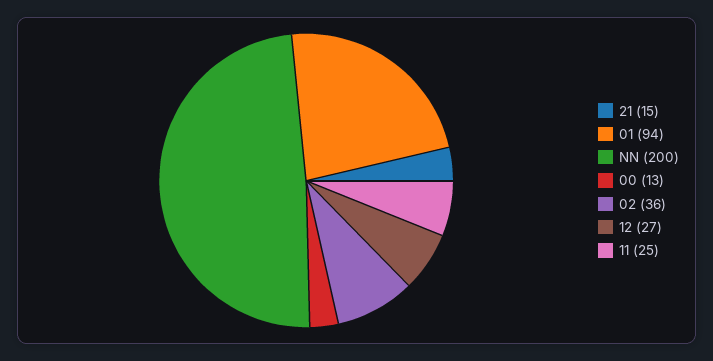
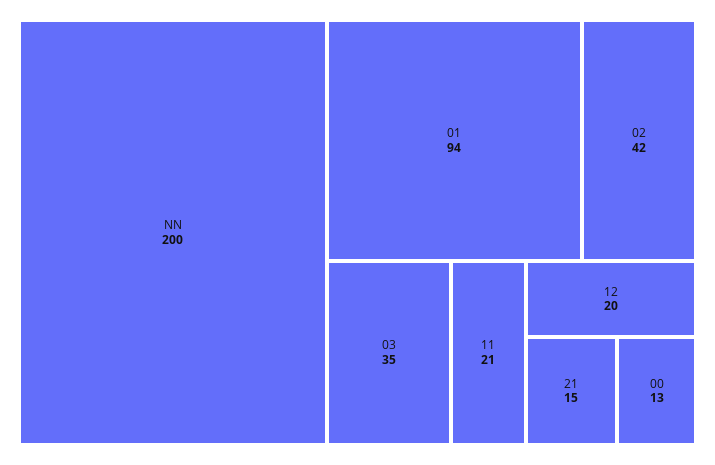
02: 36 -> 42
12: 27 -> 20
11: 25 -> 21
03: none -> 35

